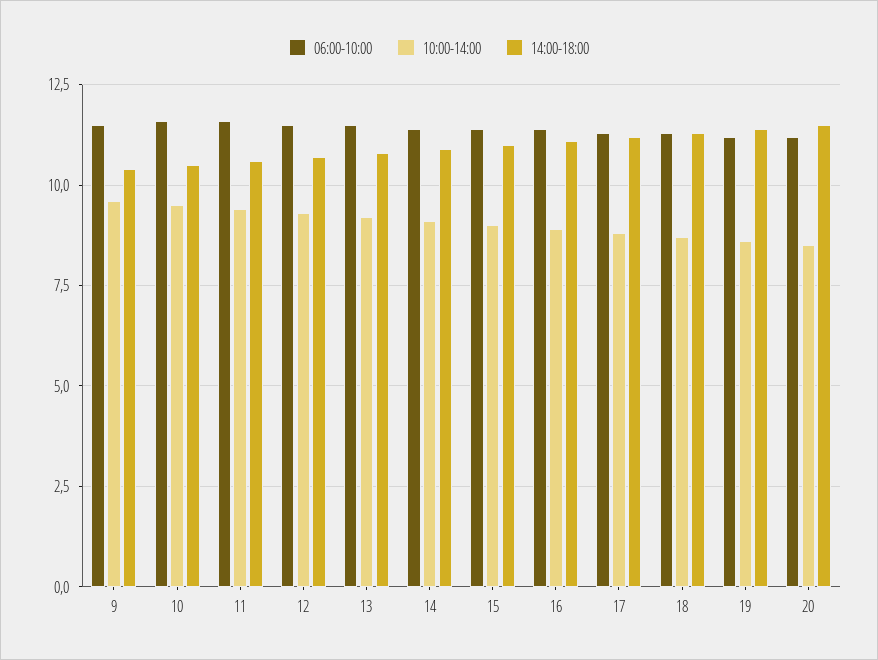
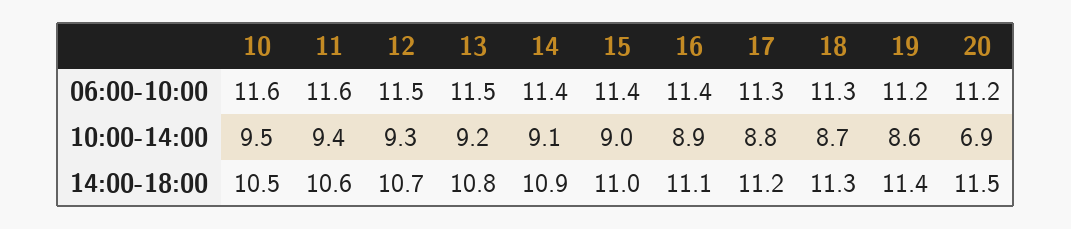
06:00-10:00, 9: 11.5 -> none
10:00-14:00, 9: 9.5 -> none
14:00-18:00, 9: 10.5 -> none
10:00-14:00, 20: 8.5 -> 6.9

